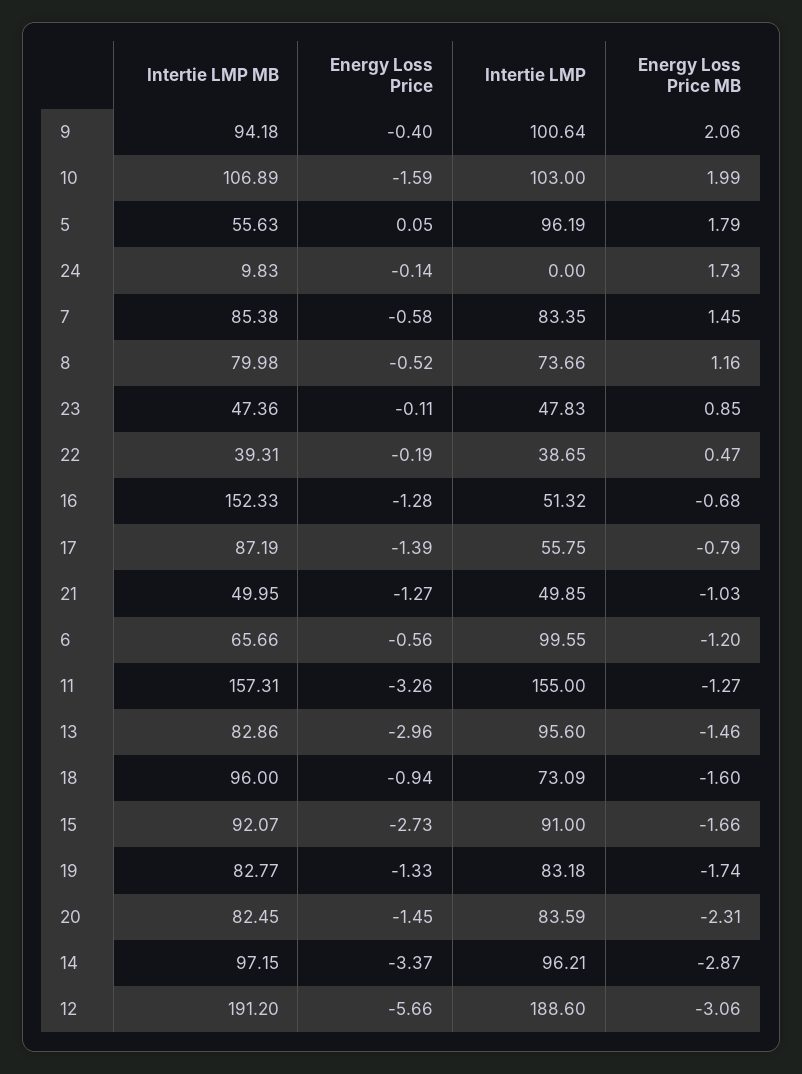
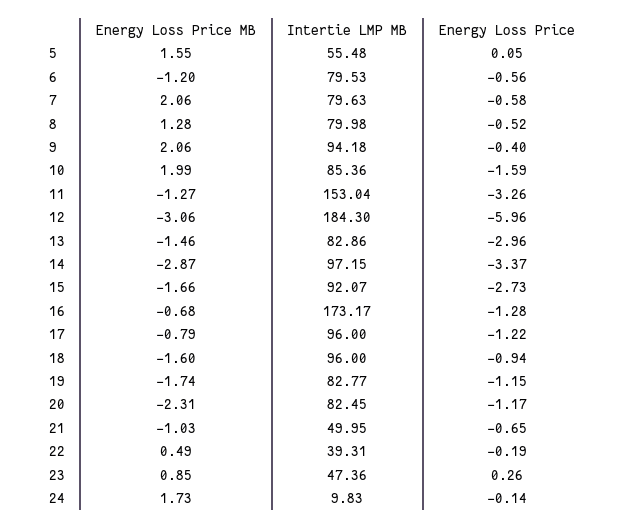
Intertie LMP, 9: 100.64 -> none
Intertie LMP MB, 10: 106.89 -> 85.36
Intertie LMP, 10: 103 -> none
Intertie LMP MB, 5: 55.63 -> 55.48
Intertie LMP, 5: 96.19 -> none
Energy Loss Price MB, 5: 1.79 -> 1.55
Intertie LMP, 24: 0 -> none
Intertie LMP MB, 7: 85.38 -> 79.63
Intertie LMP, 7: 83.35 -> none
Energy Loss Price MB, 7: 1.45 -> 2.06
Intertie LMP, 8: 73.66 -> none
Energy Loss Price MB, 8: 1.16 -> 1.28
Energy Loss Price, 23: -0.11 -> 0.26
Intertie LMP, 23: 47.83 -> none
Intertie LMP, 22: 38.65 -> none
Energy Loss Price MB, 22: 0.47 -> 0.49
Intertie LMP MB, 16: 152.33 -> 173.17
Intertie LMP, 16: 51.32 -> none
Intertie LMP MB, 17: 87.19 -> 96
Energy Loss Price, 17: -1.39 -> -1.22
Intertie LMP, 17: 55.75 -> none
Energy Loss Price, 21: -1.27 -> -0.65
Intertie LMP, 21: 49.85 -> none
Intertie LMP MB, 6: 65.66 -> 79.53
Intertie LMP, 6: 99.55 -> none
Intertie LMP MB, 11: 157.31 -> 153.04
Intertie LMP, 11: 155 -> none
Intertie LMP, 13: 95.6 -> none
Intertie LMP, 18: 73.09 -> none
Intertie LMP, 15: 91 -> none
Energy Loss Price, 19: -1.33 -> -1.15
Intertie LMP, 19: 83.18 -> none
Energy Loss Price, 20: -1.45 -> -1.17
Intertie LMP, 20: 83.59 -> none
Intertie LMP, 14: 96.21 -> none
Intertie LMP MB, 12: 191.2 -> 184.3
Energy Loss Price, 12: -5.66 -> -5.96
Intertie LMP, 12: 188.6 -> none

